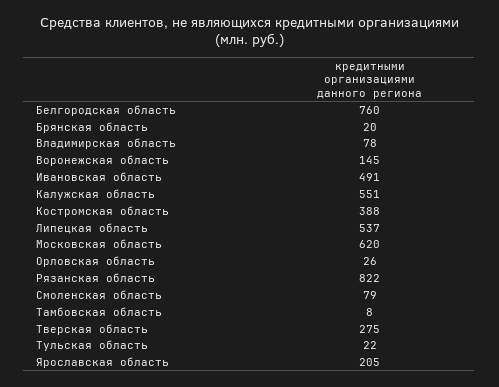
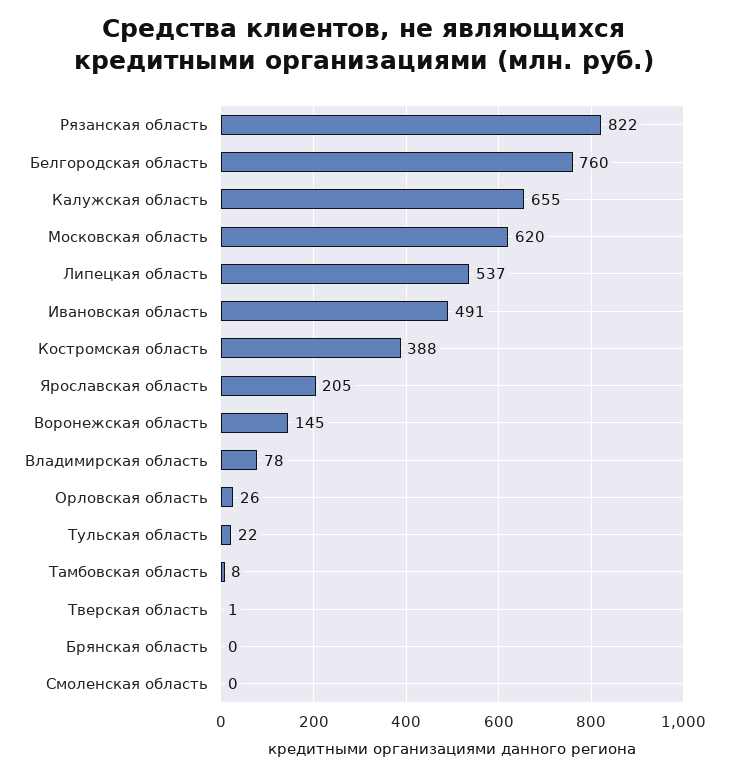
Брянская область: 20 -> 0
Калужская область: 551 -> 655
Смоленская область: 79 -> 0
Тверская область: 275 -> 1

